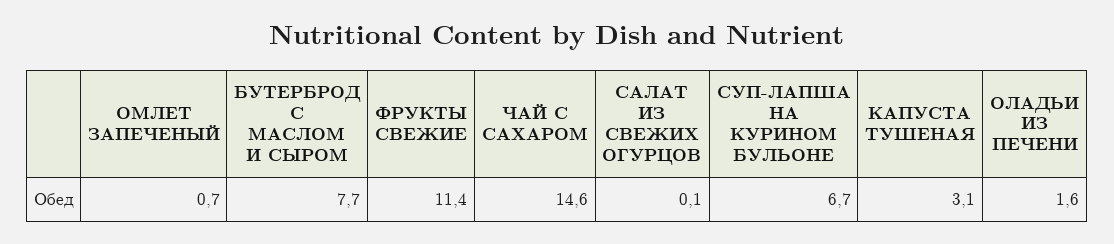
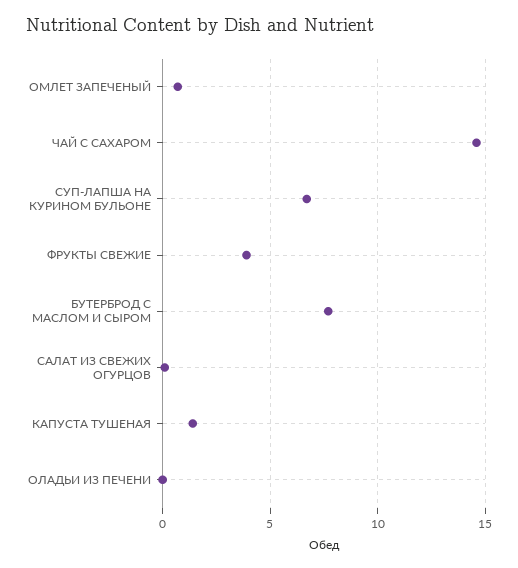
ФРУКТЫ СВЕЖИЕ: 11.4 -> 4
КАПУСТА ТУШЕНАЯ: 3.1 -> 1.5
ОЛАДЬИ ИЗ ПЕЧЕНИ: 1.6 -> 0

